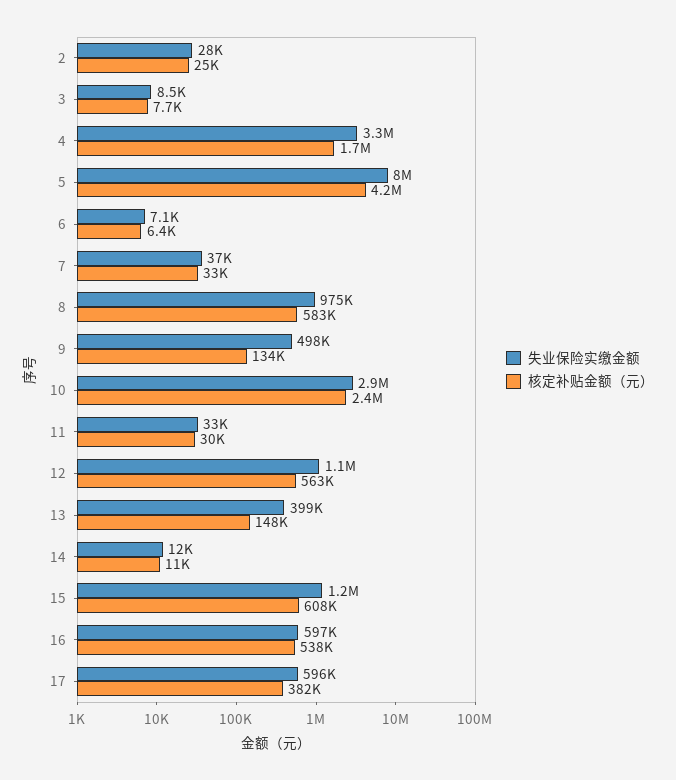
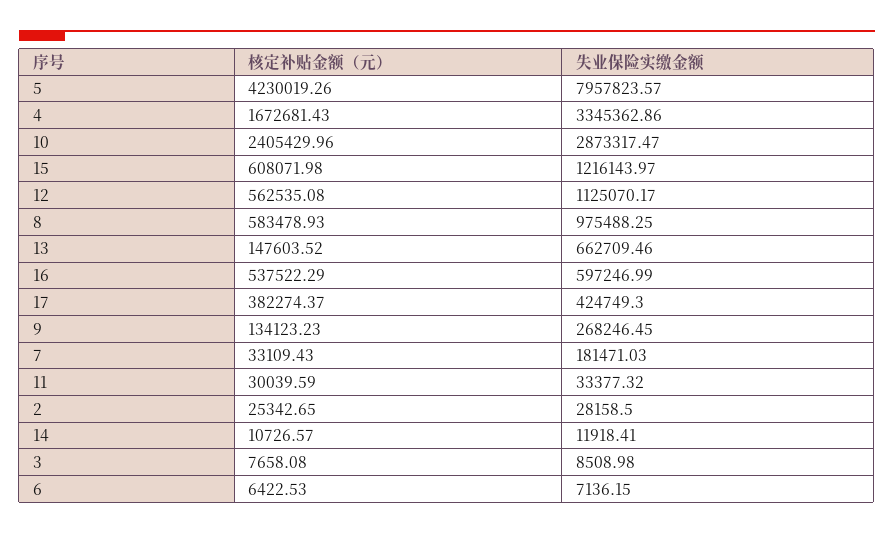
失业保险实缴金额, 7: 37000 -> 181471.03
失业保险实缴金额, 9: 498000 -> 268246.45
失业保险实缴金额, 13: 399000 -> 662709.46
失业保险实缴金额, 17: 596000 -> 424749.3

